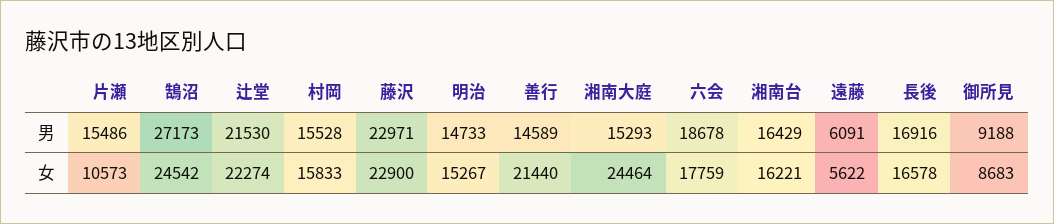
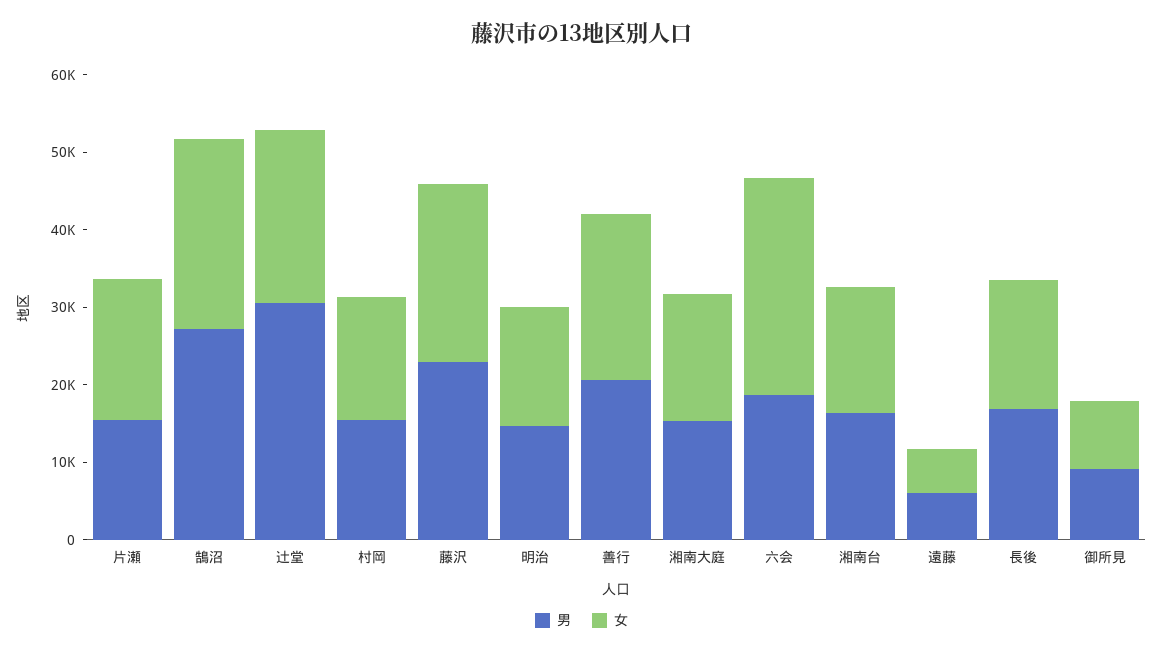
男, 辻堂: 21530 -> 30000
男, 善行: 14589 -> 20000
女, 片瀬: 10573 -> 18000
女, 湘南大庭: 24464 -> 16000
女, 六会: 17759 -> 28000

